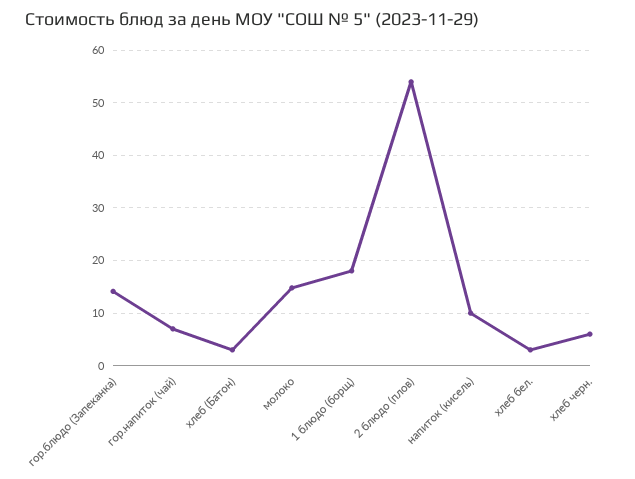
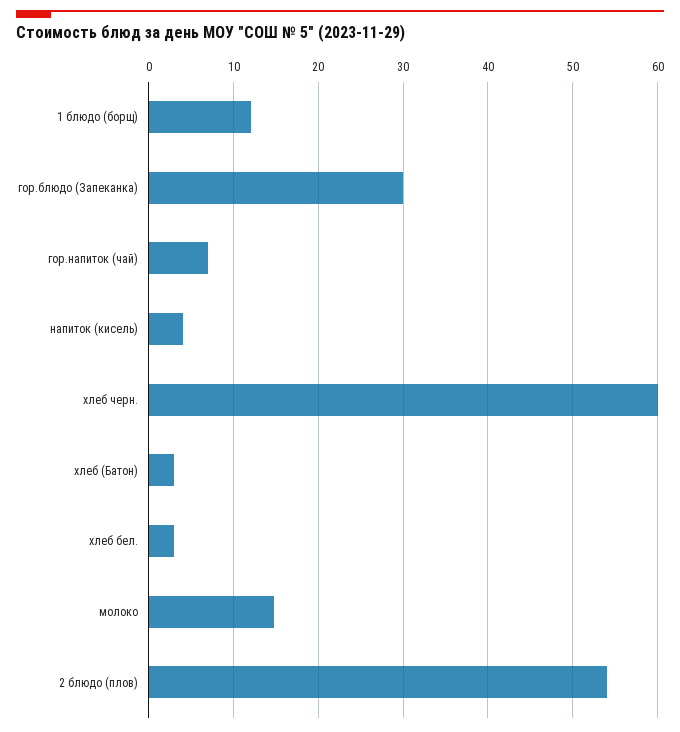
гор.блюдо (Запеканка): 14 -> 30
1 блюдо (борщ): 18 -> 12
напиток (кисель): 10 -> 4
хлеб черн.: 6 -> 60

